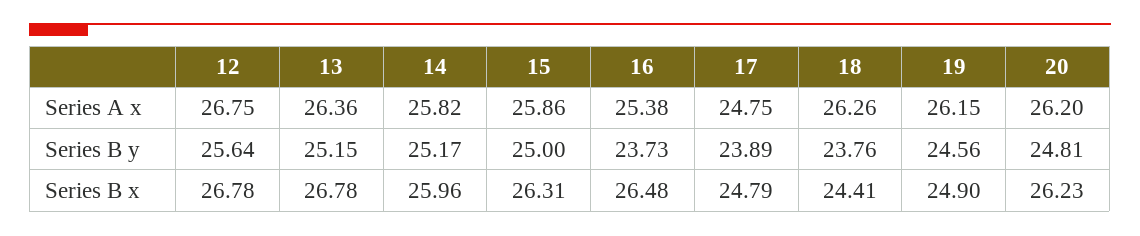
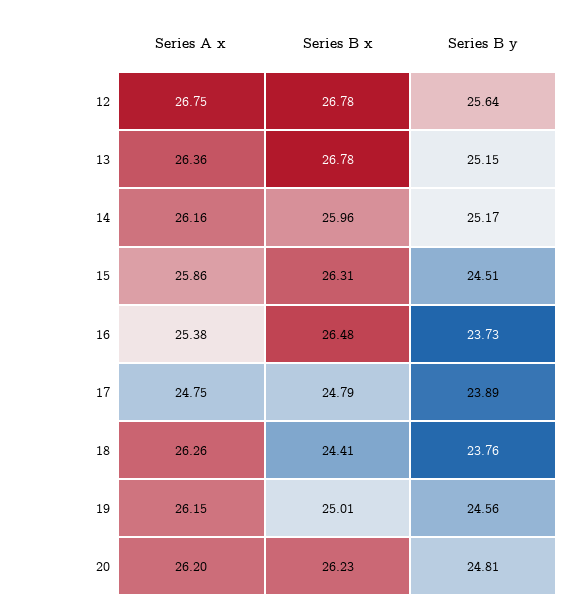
14, Series A x: 25.82 -> 26.16
15, Series B y: 25 -> 24.51
19, Series B x: 24.9 -> 25.01

